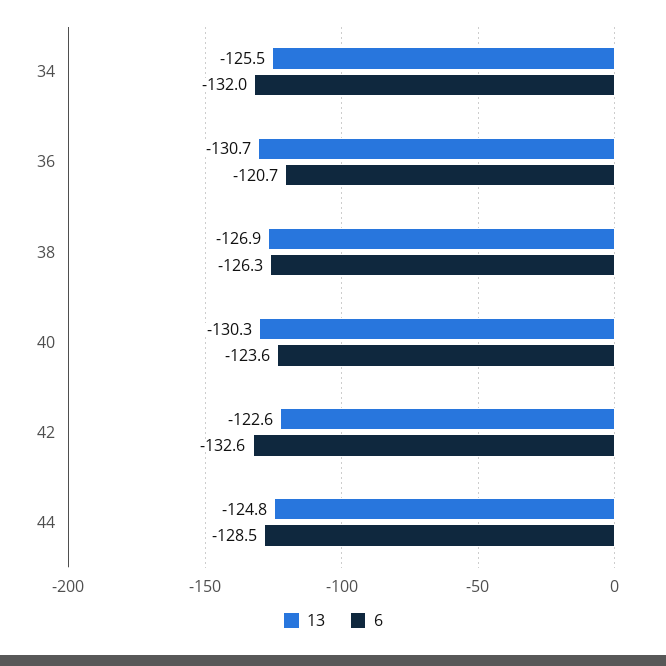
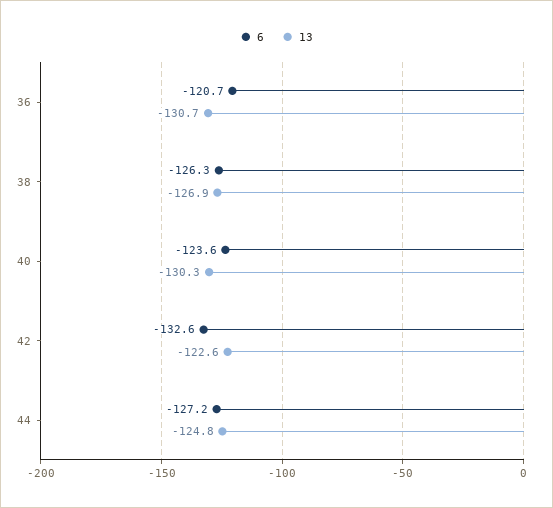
13, 34: -125.5 -> none
6, 34: -132 -> none
6, 44: -128.5 -> -127.2

